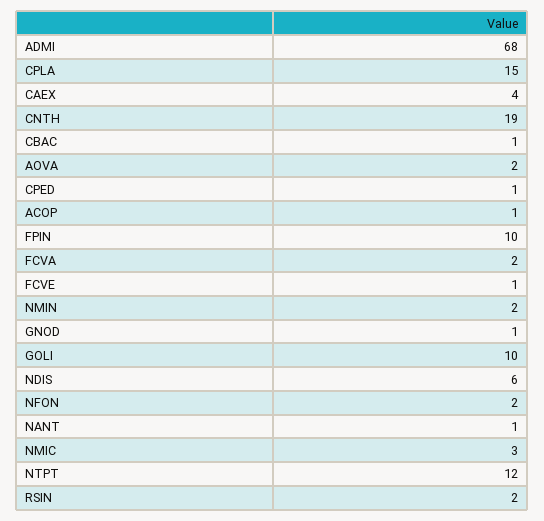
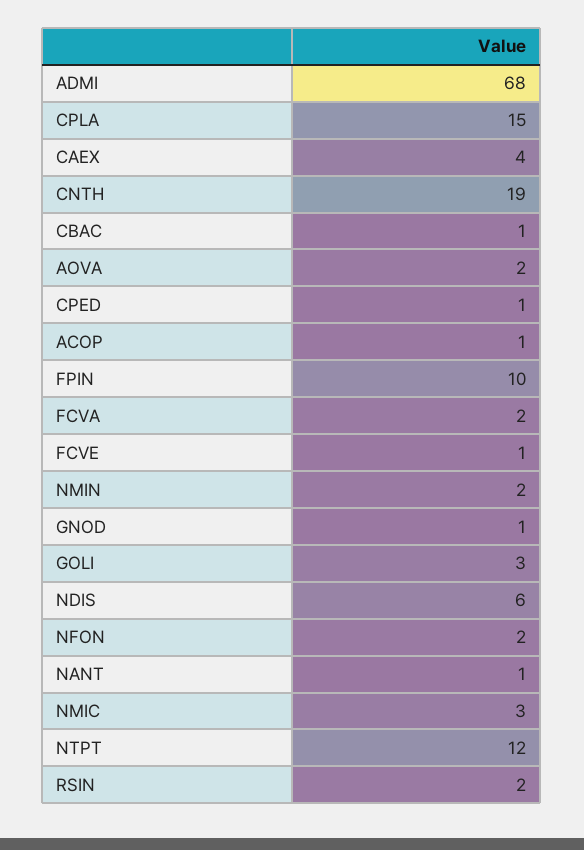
GOLI: 10 -> 3

